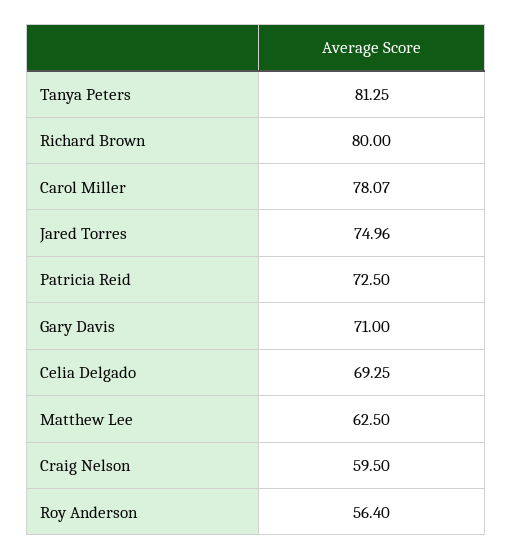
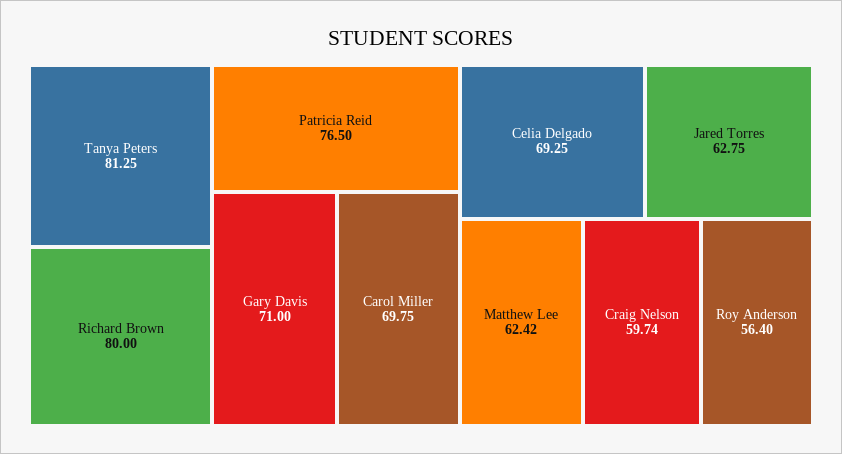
Carol Miller: 78.07 -> 69.75
Jared Torres: 74.96 -> 62.75
Patricia Reid: 72.5 -> 76.5
Matthew Lee: 62.5 -> 62.42
Craig Nelson: 59.5 -> 59.74

